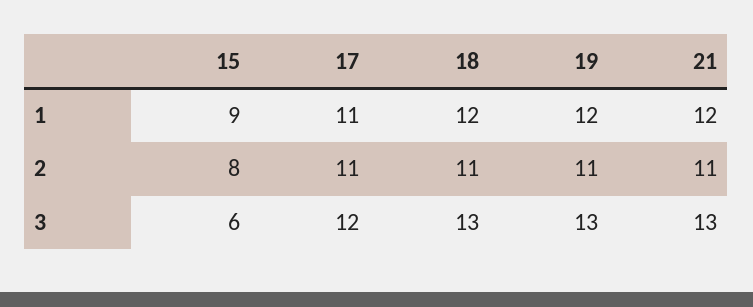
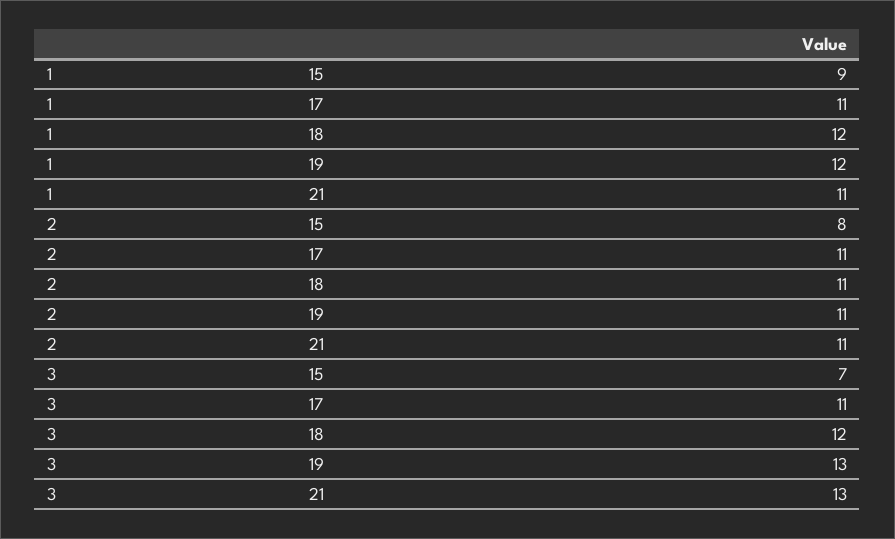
21, 1: 12 -> 11
15, 3: 6 -> 7
17, 3: 12 -> 11
18, 3: 13 -> 12

